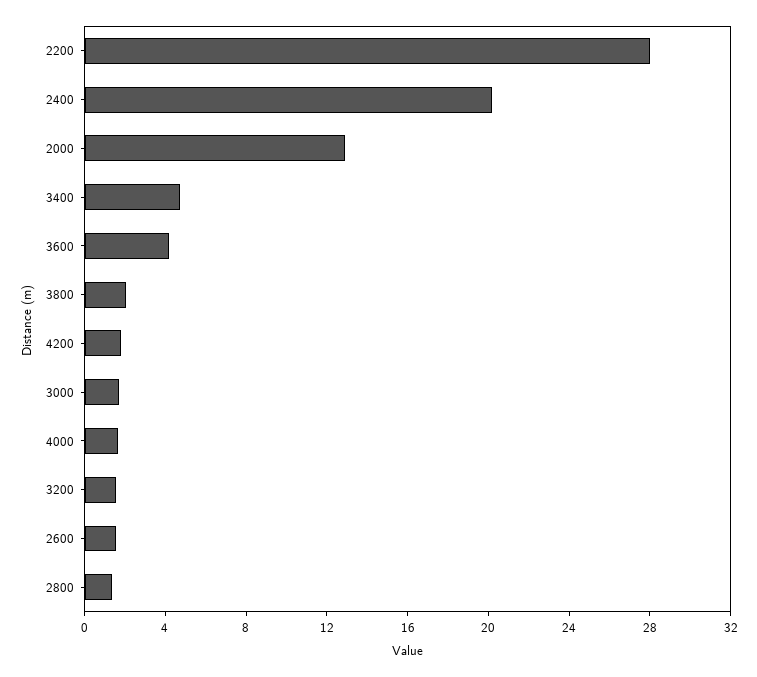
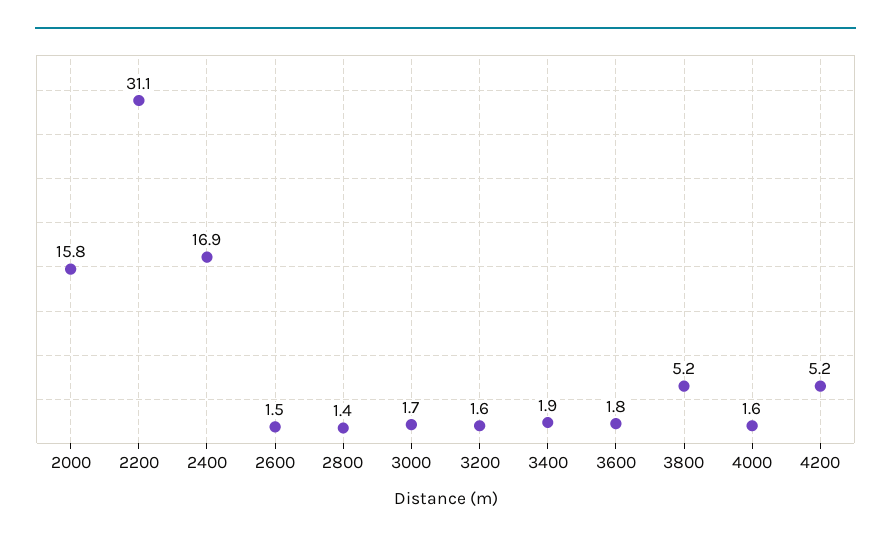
2200: 28 -> 31.1
2400: 20 -> 16.9
2000: 13 -> 15.8
3400: 5 -> 1.9
3600: 4 -> 1.8
3800: 2 -> 5.2
4200: 2 -> 5.2

